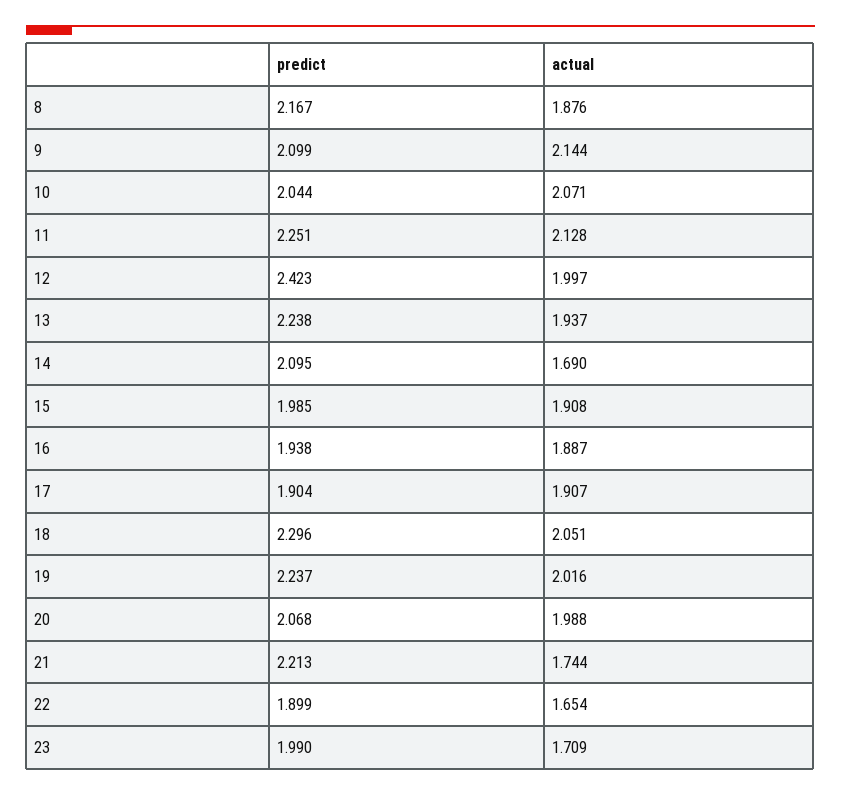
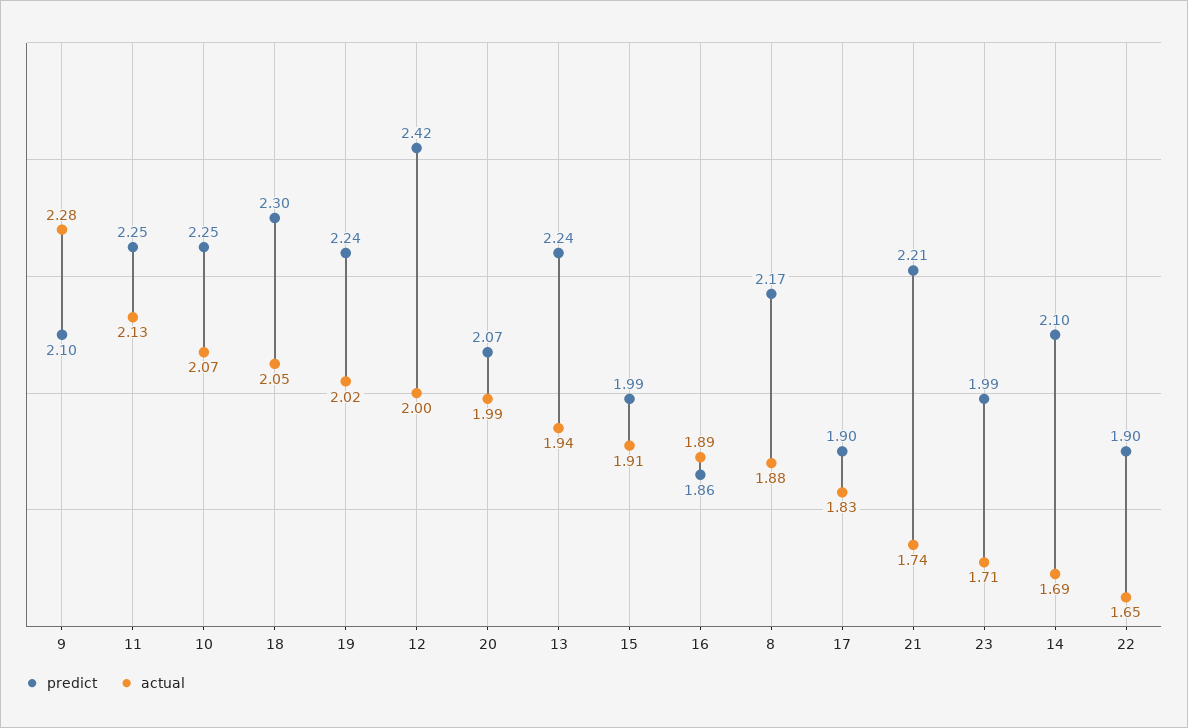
actual, 9: 2.144 -> 2.28
predict, 10: 2.044 -> 2.25
predict, 16: 1.938 -> 1.86
actual, 17: 1.907 -> 1.83

